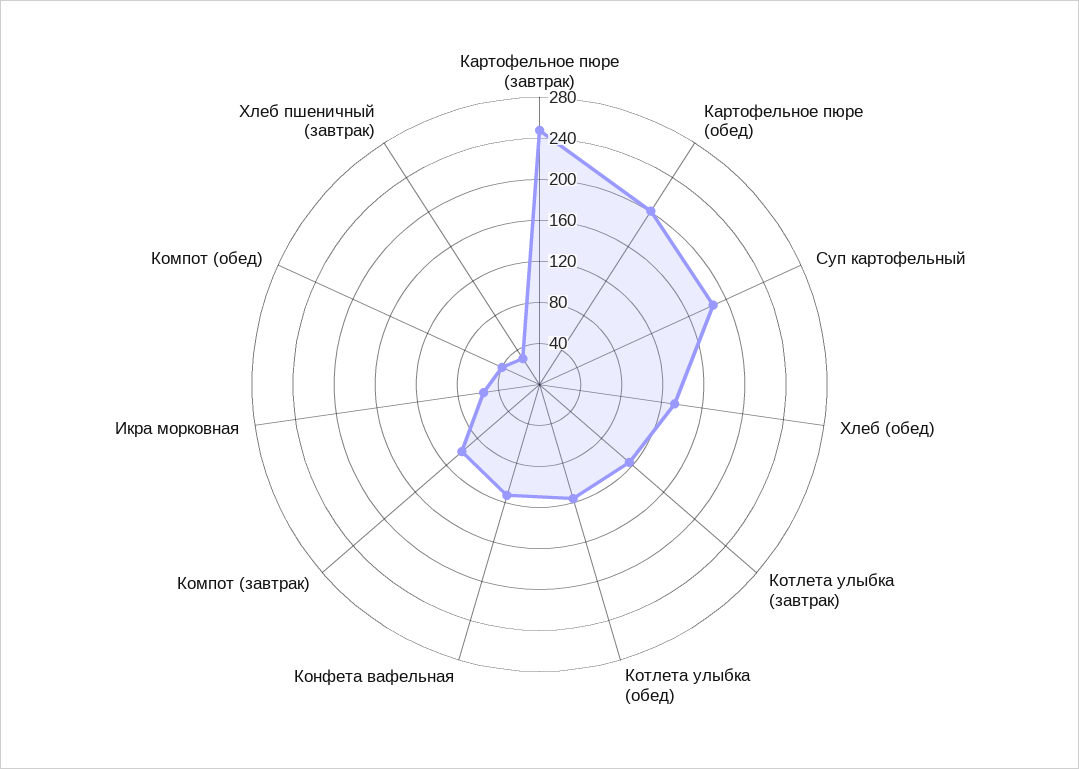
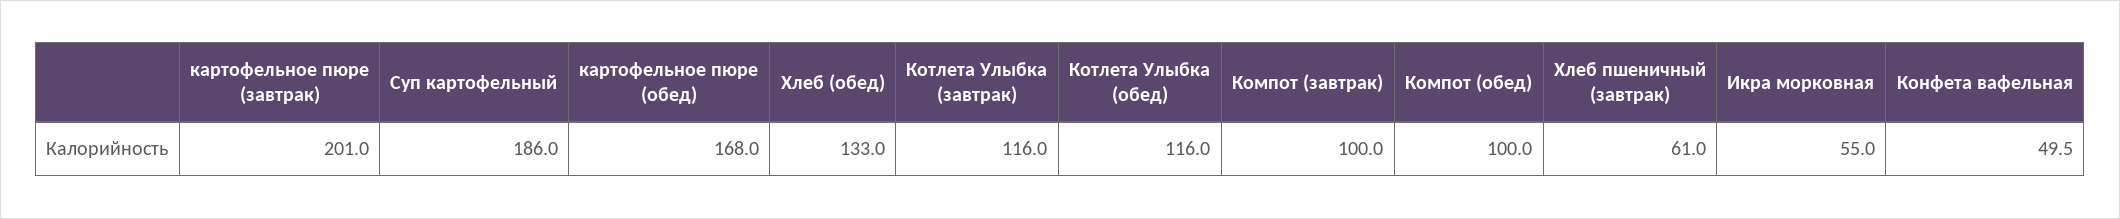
Картофельное пюре (завтрак): 250 -> 201
Картофельное пюре (обед): 200 -> 168
Конфета вафельная: 110 -> 49.5
Компот (обед): 40 -> 100
Хлеб пшеничный (завтрак): 30 -> 61

